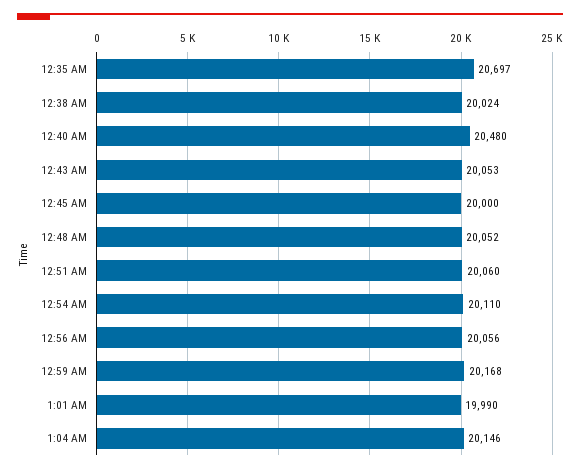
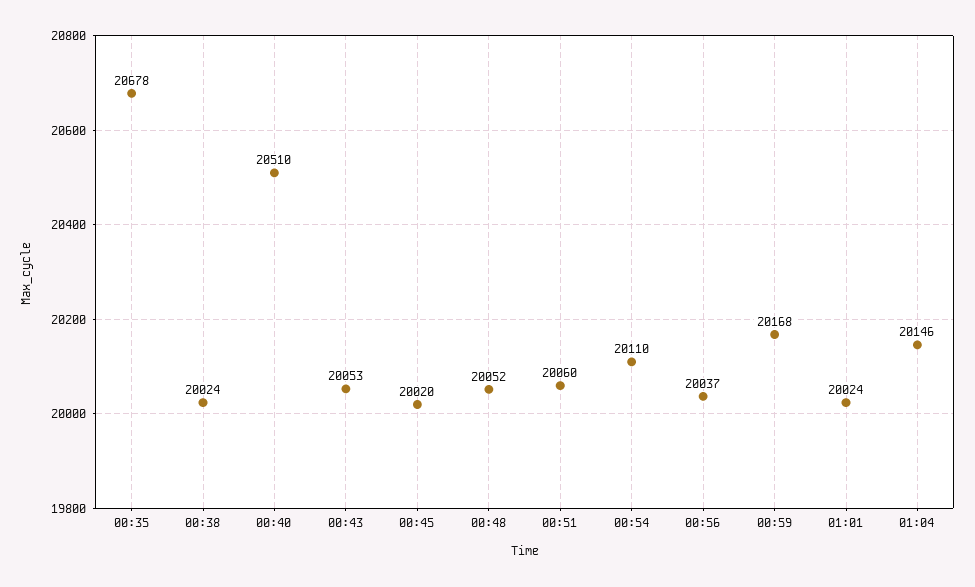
12:35 AM: 20697 -> 20678
12:40 AM: 20480 -> 20510
12:45 AM: 20000 -> 20020
12:56 AM: 20056 -> 20037
1:01 AM: 19990 -> 20024

